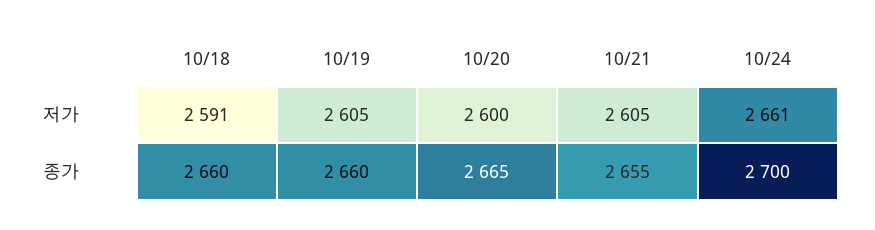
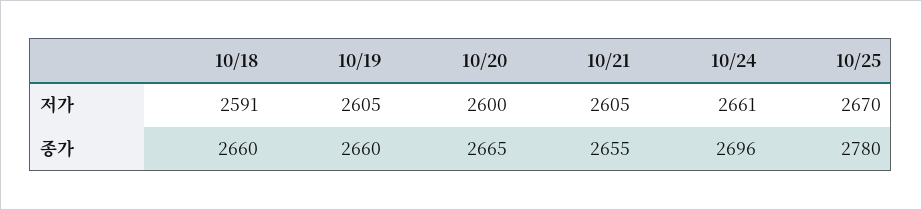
10/24, 종가: 2700 -> 2696
10/25, 저가: none -> 2670
10/25, 종가: none -> 2780

